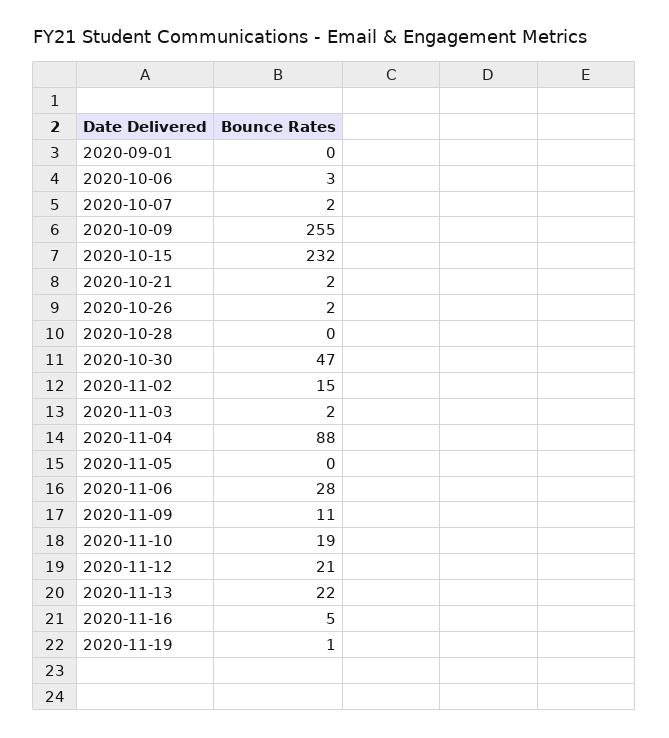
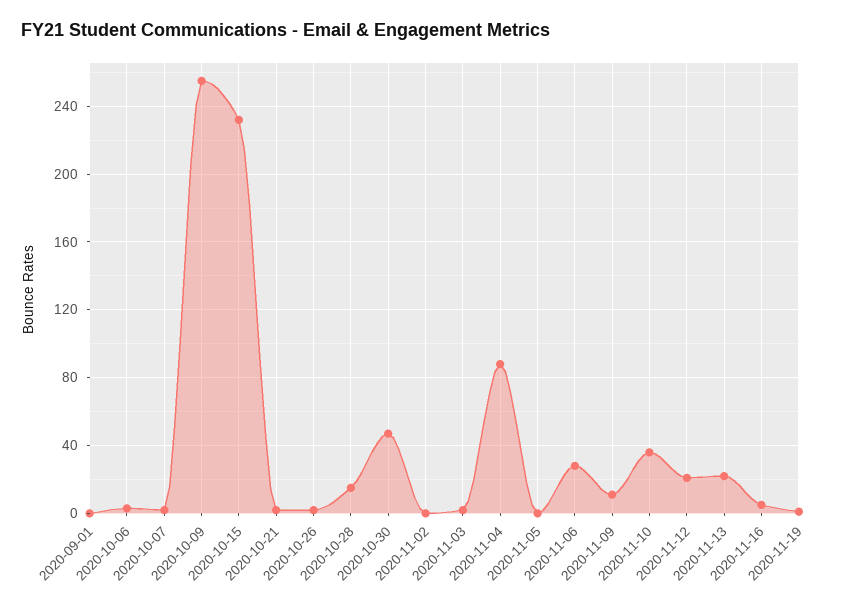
2020-10-28: 0 -> 15
2020-11-02: 15 -> 0
2020-11-10: 19 -> 35

